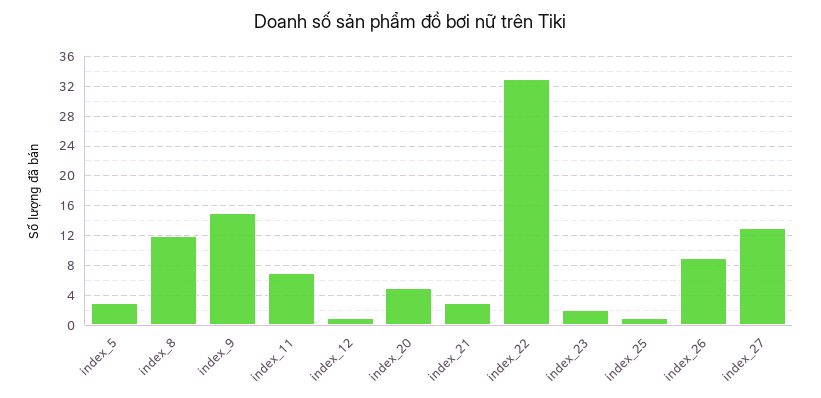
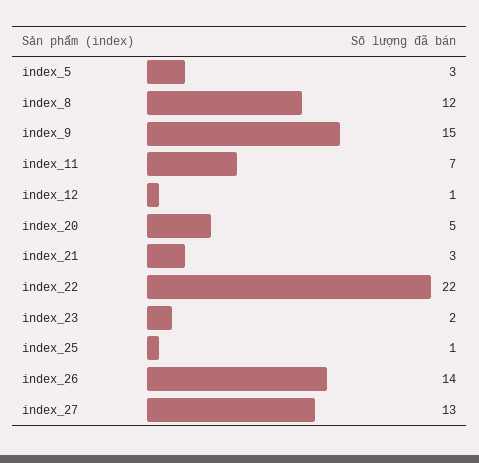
index_22: 33 -> 22
index_26: 9 -> 14

